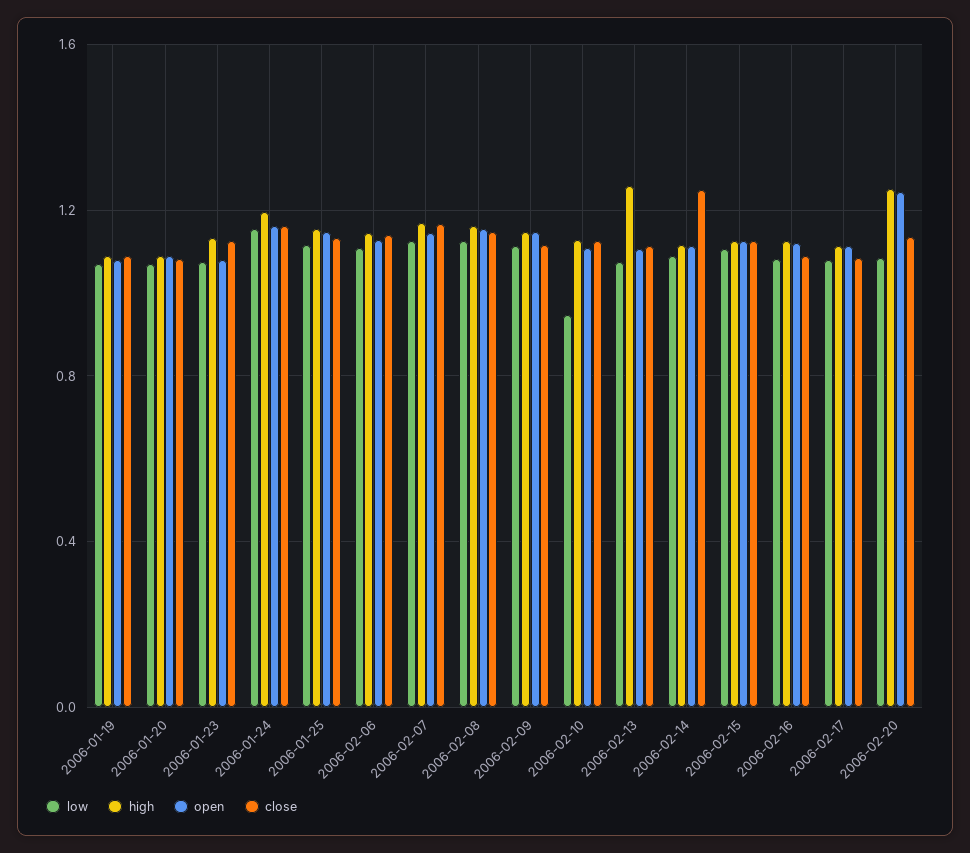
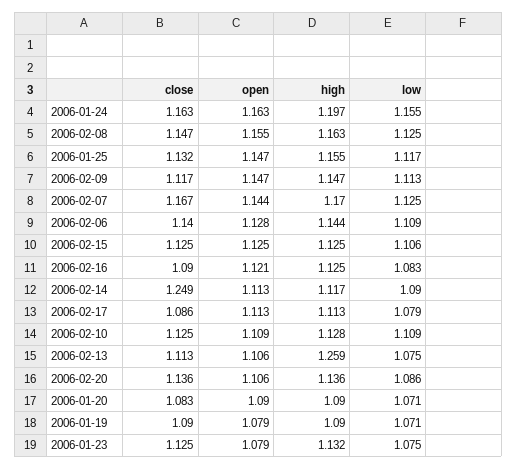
low, 2006-02-10: 0.95 -> 1.109
high, 2006-02-20: 1.25 -> 1.136
open, 2006-02-20: 1.25 -> 1.106

